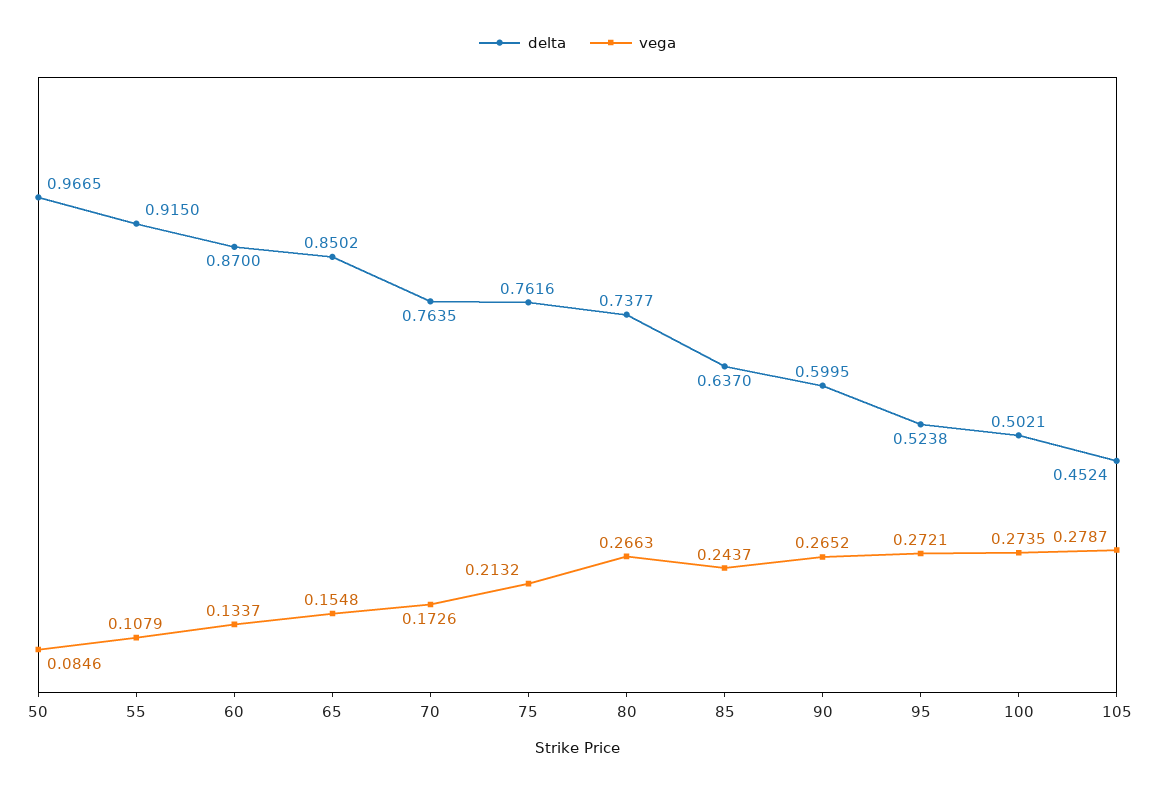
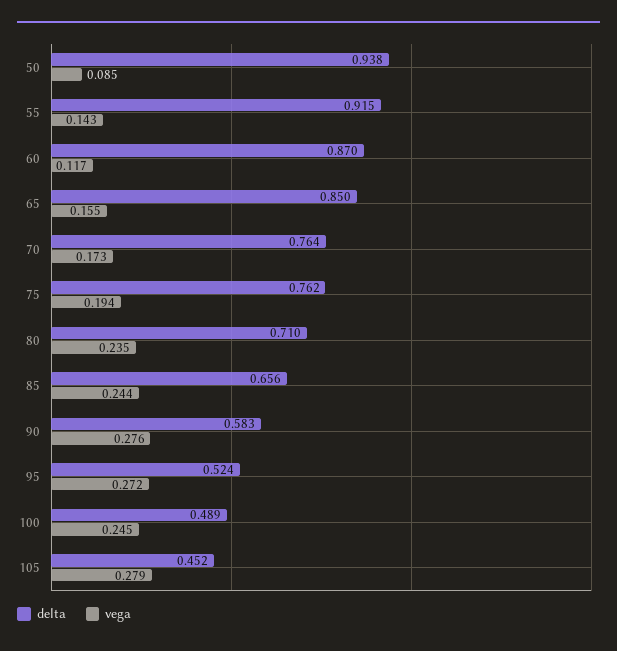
delta, 50: 0.9665 -> 0.938
vega, 55: 0.1079 -> 0.143
vega, 60: 0.1337 -> 0.117
vega, 75: 0.2132 -> 0.194
delta, 80: 0.7377 -> 0.71
vega, 80: 0.2663 -> 0.235
delta, 85: 0.637 -> 0.656
delta, 90: 0.5995 -> 0.583
vega, 90: 0.2652 -> 0.276
delta, 100: 0.5021 -> 0.489
vega, 100: 0.2735 -> 0.245

